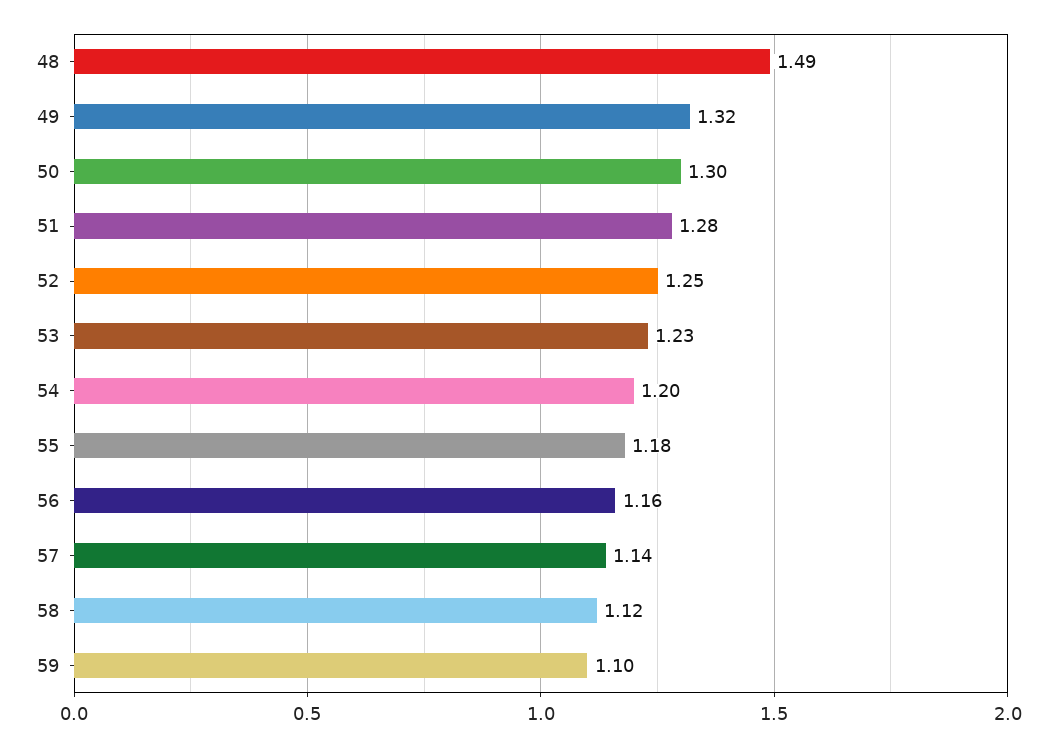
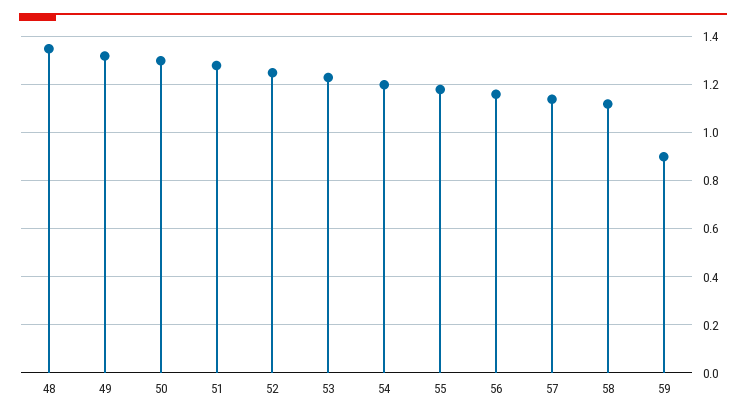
48: 1.49 -> 1.35
59: 1.1 -> 0.9

